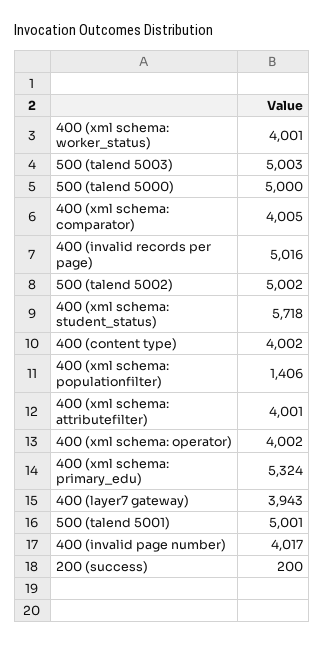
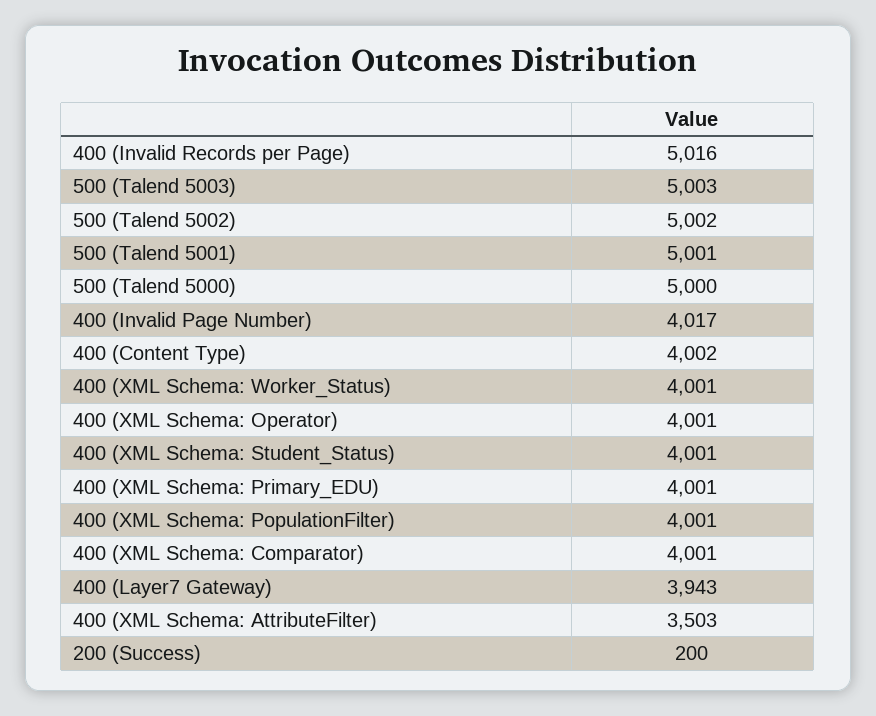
400 (xml schema: comparator): 4005 -> 4001
400 (xml schema: student_status): 5718 -> 4001
400 (xml schema: populationfilter): 1406 -> 4001
400 (xml schema: attributefilter): 4001 -> 3503
400 (xml schema: operator): 4002 -> 4001
400 (xml schema: primary_edu): 5324 -> 4001

